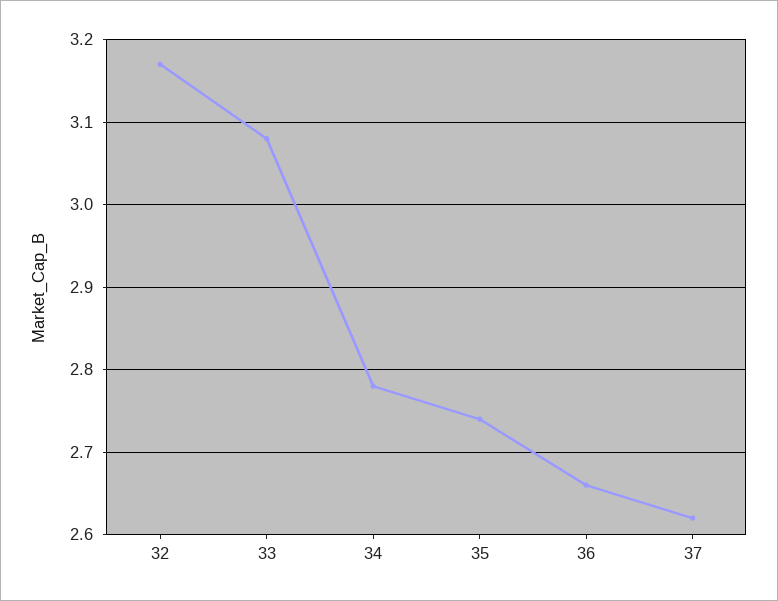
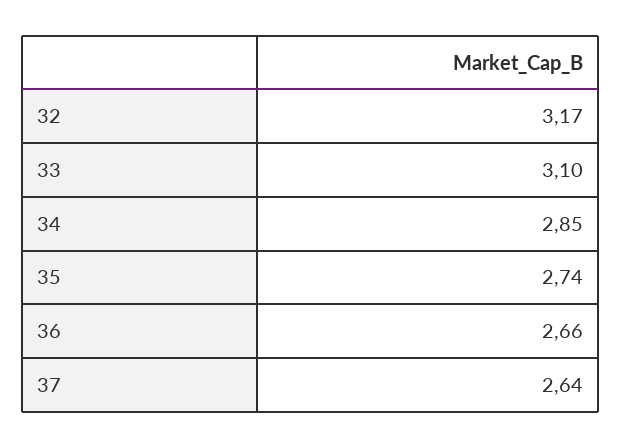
33: 3.08 -> 3.1
34: 2.78 -> 2.85
37: 2.62 -> 2.64

